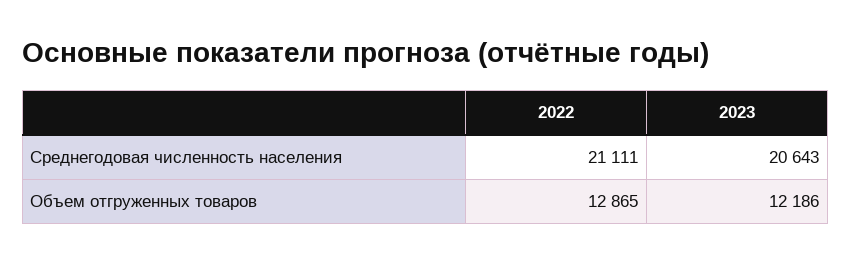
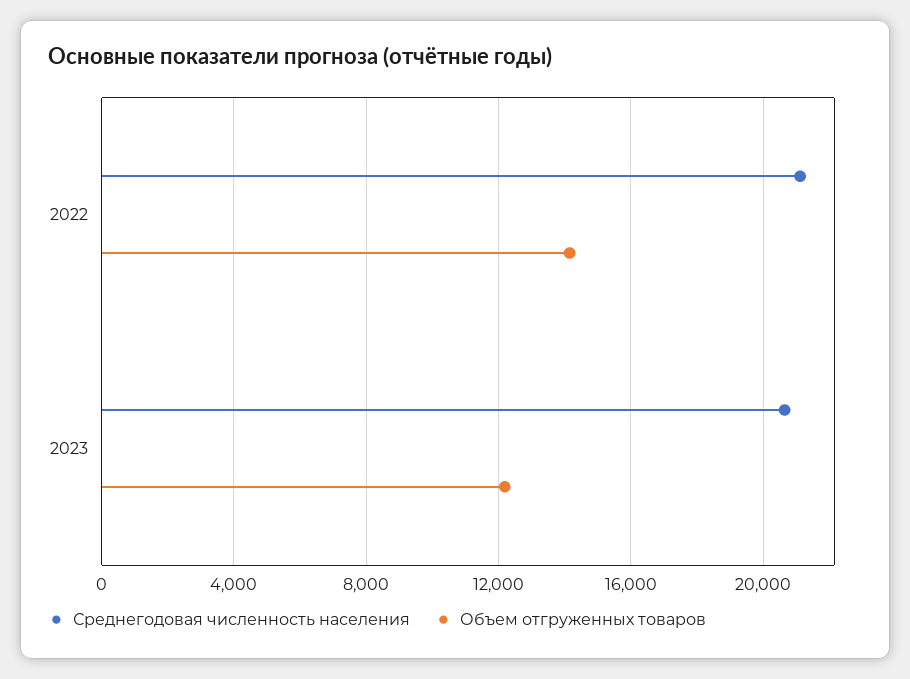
Объем отгруженных товаров, 2022: 12865 -> 14000

